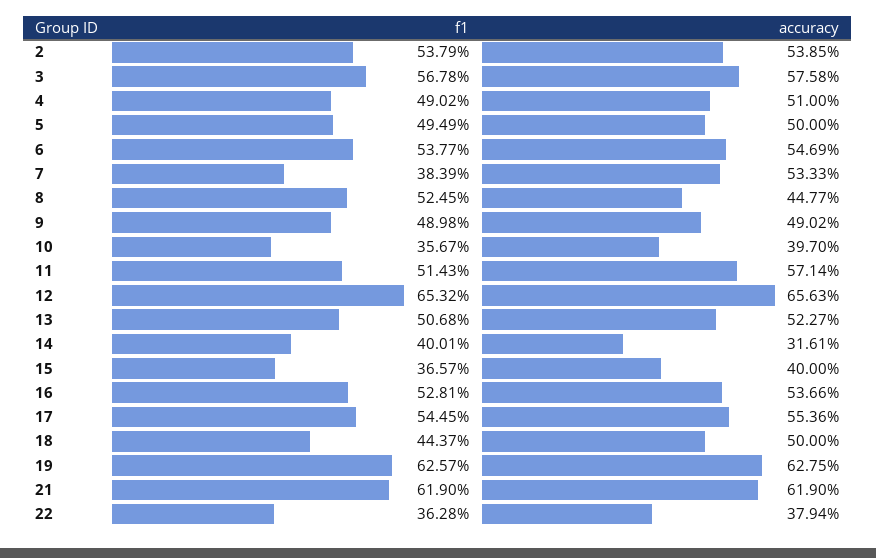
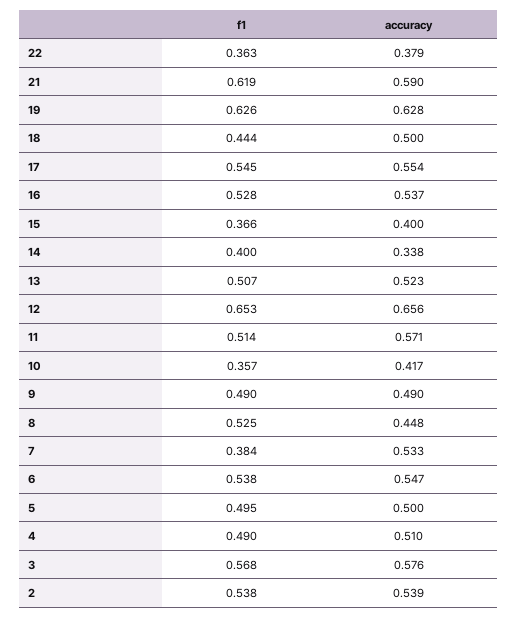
accuracy, 10: 0.397 -> 0.417
accuracy, 14: 0.3161 -> 0.338
accuracy, 21: 0.619 -> 0.59

